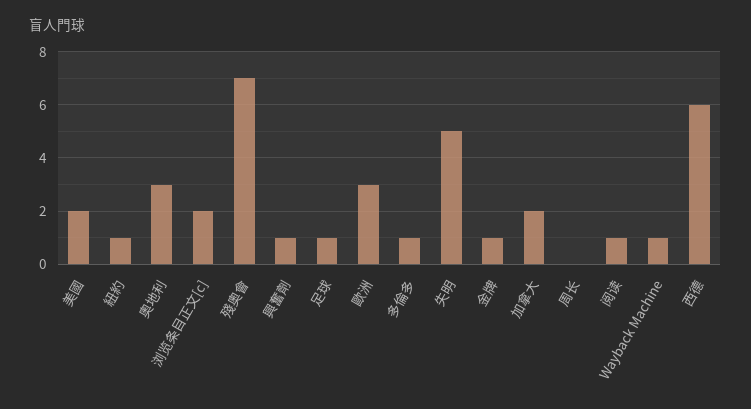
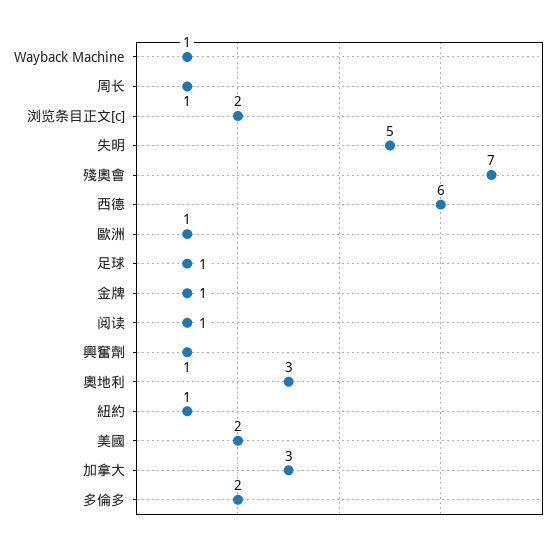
歐洲: 3 -> 1
多倫多: 1 -> 2
加拿大: 2 -> 3
周长: 0 -> 1

